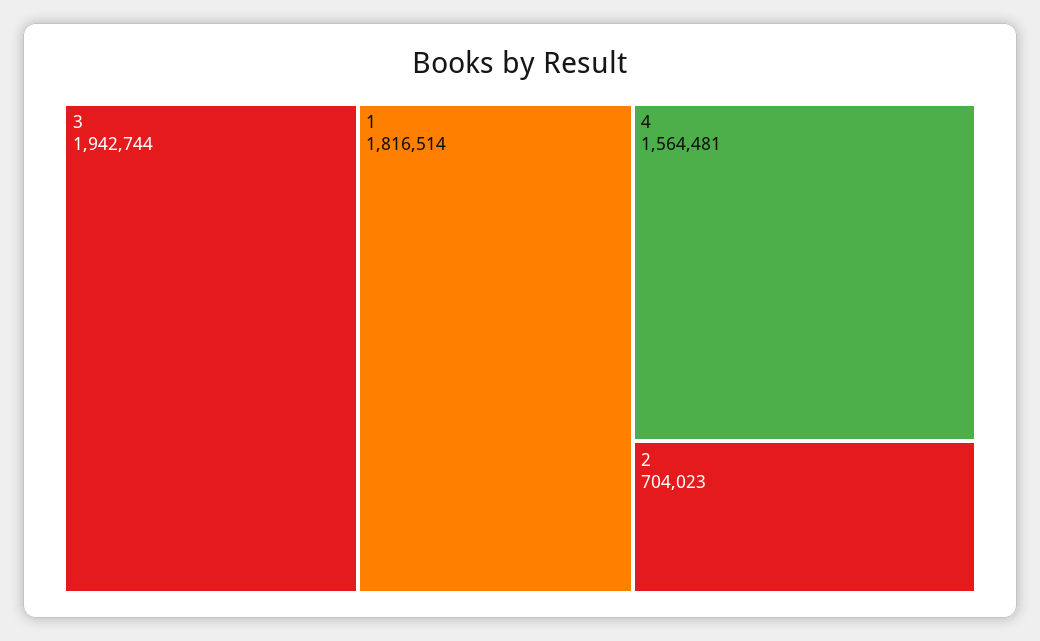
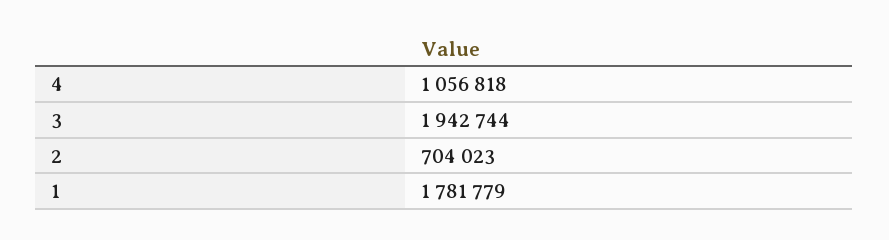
1: 1816514 -> 1781779
4: 1564481 -> 1056818

